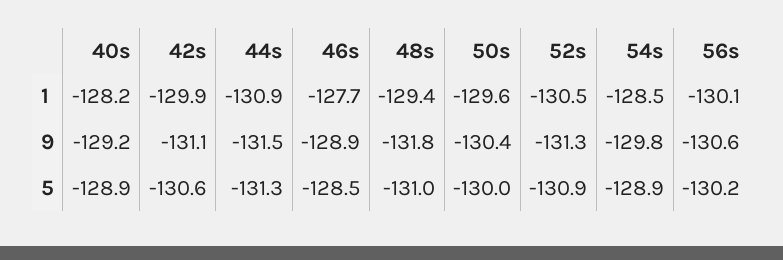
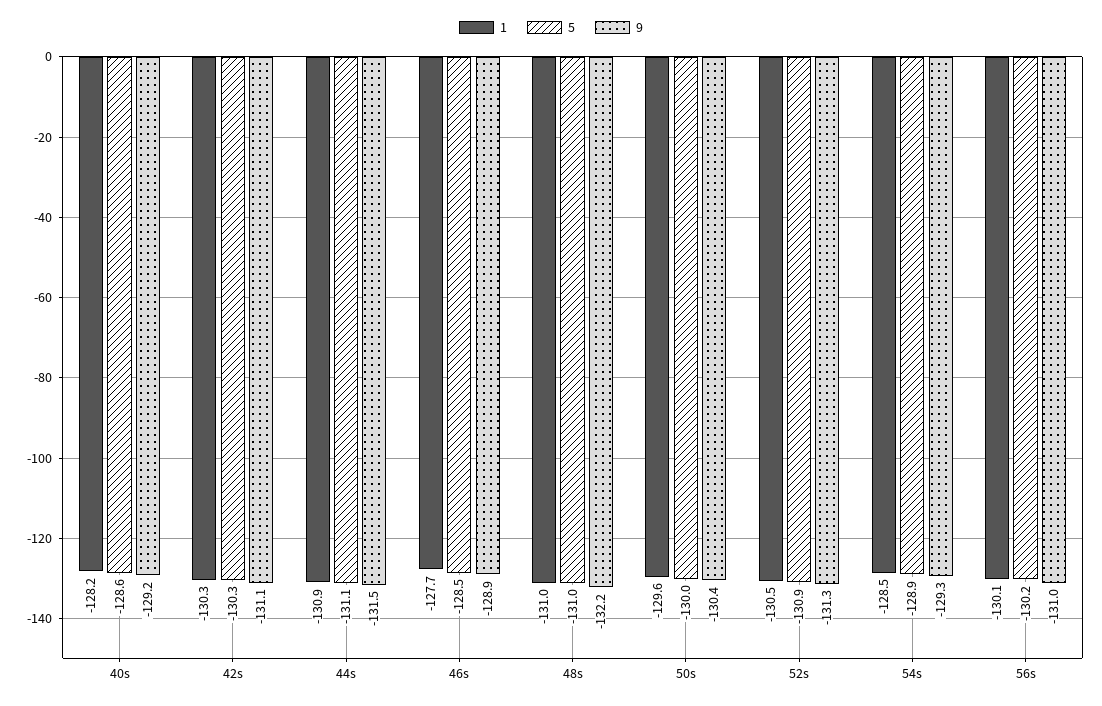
1, 42s: -129.9 -> -130.3
1, 48s: -129.4 -> -131
9, 48s: -131.8 -> -132.2
9, 54s: -129.8 -> -129.3
9, 56s: -130.6 -> -131
5, 40s: -128.9 -> -128.6
5, 42s: -130.6 -> -130.3
5, 44s: -131.3 -> -131.1

